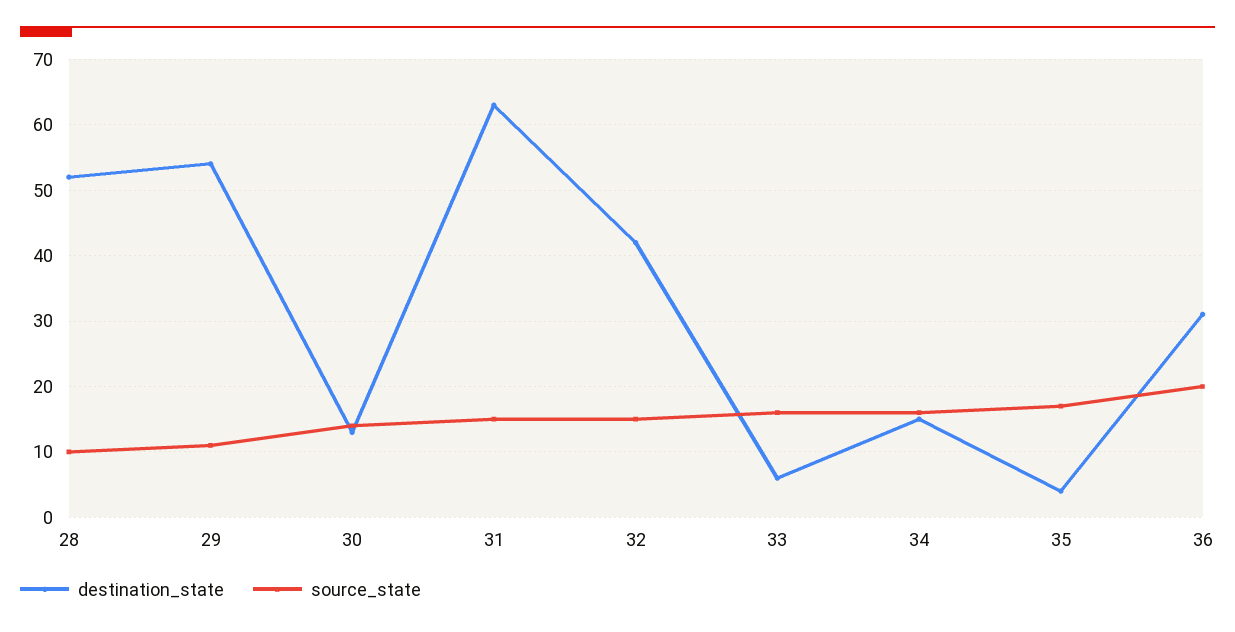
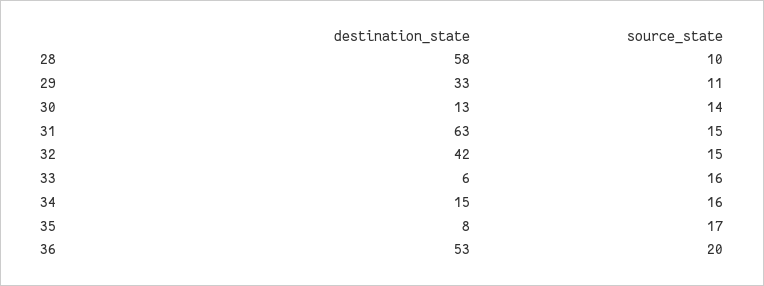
destination_state, 28: 52 -> 58
destination_state, 29: 54 -> 33
destination_state, 35: 4 -> 8
destination_state, 36: 31 -> 53

